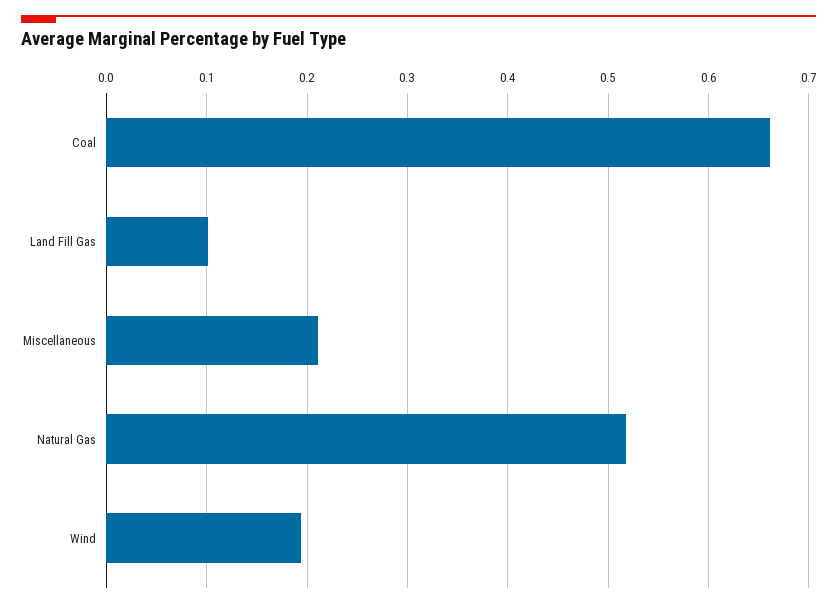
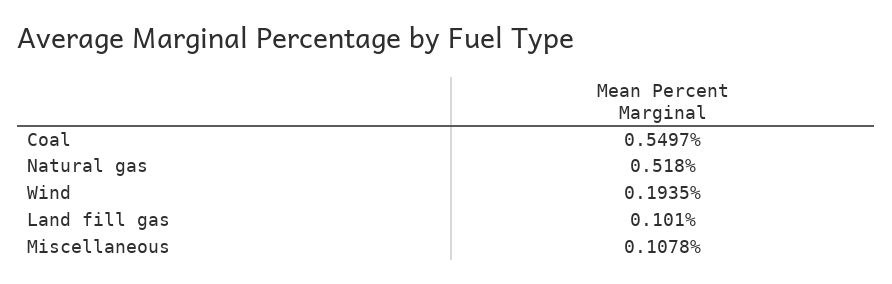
Coal: 0.66 -> 0.5497
Miscellaneous: 0.21 -> 0.1078

